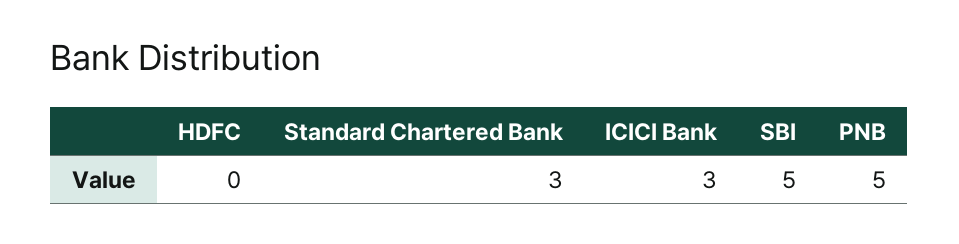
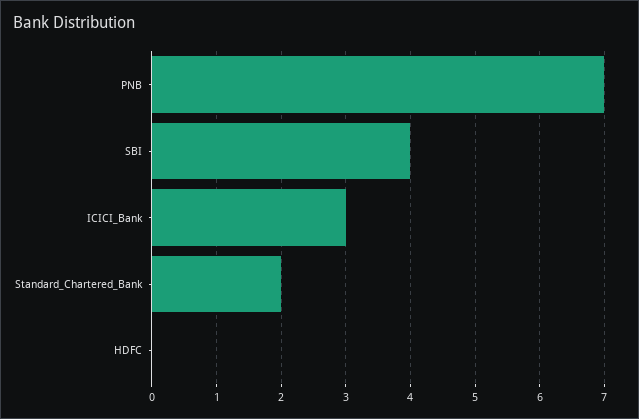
Standard Chartered Bank: 3 -> 2
SBI: 5 -> 4
PNB: 5 -> 7

